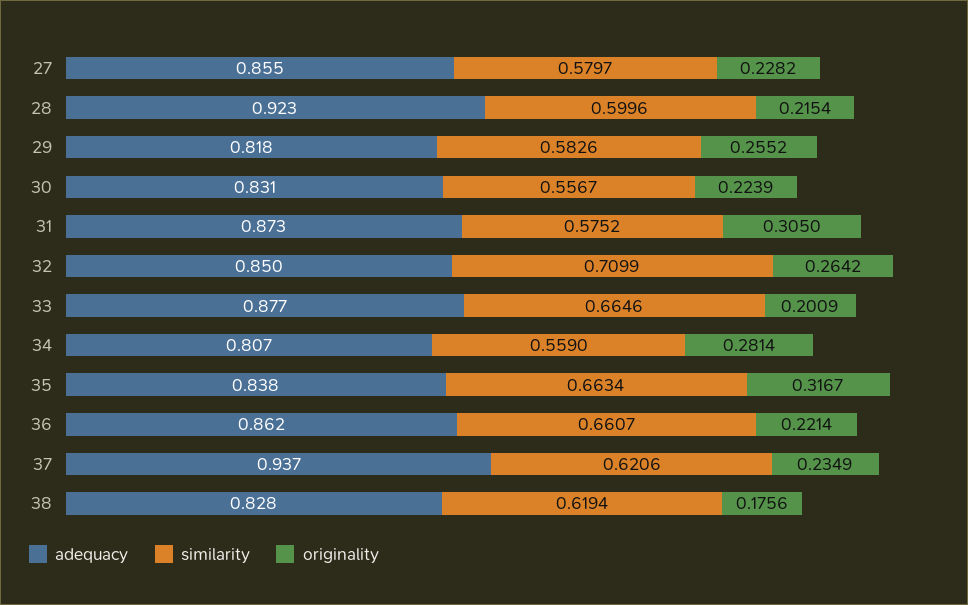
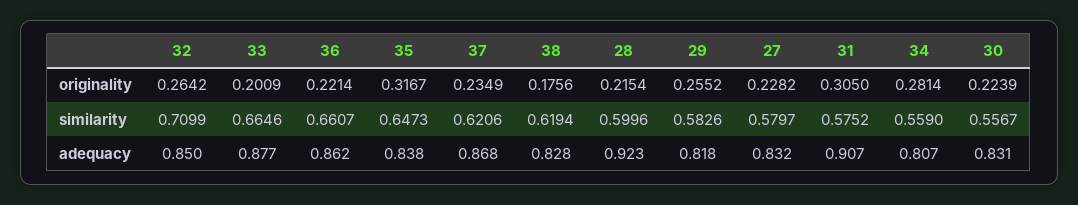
adequacy, 27: 0.855 -> 0.832
adequacy, 31: 0.873 -> 0.907
similarity, 35: 0.6634 -> 0.6473
adequacy, 37: 0.937 -> 0.868

